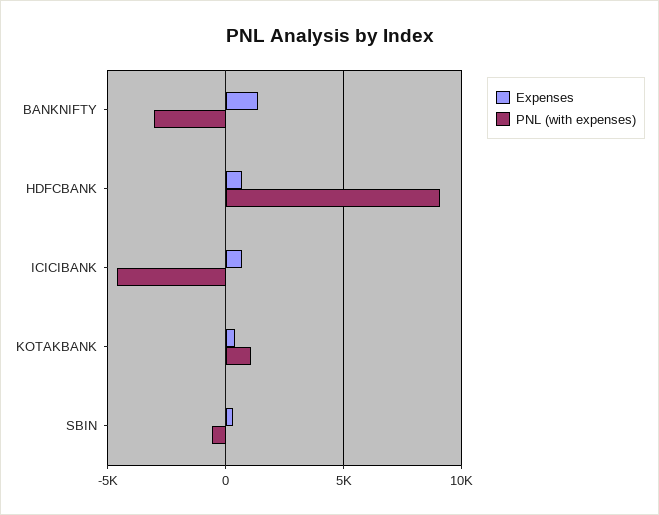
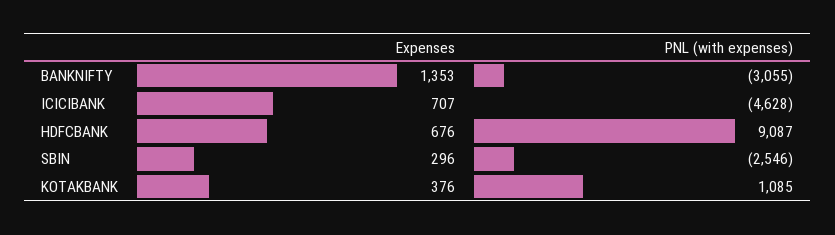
PNL (with expenses), SBIN: -500 -> -2546

